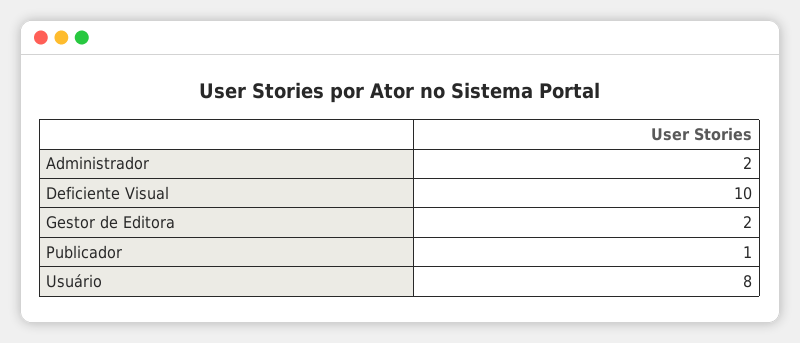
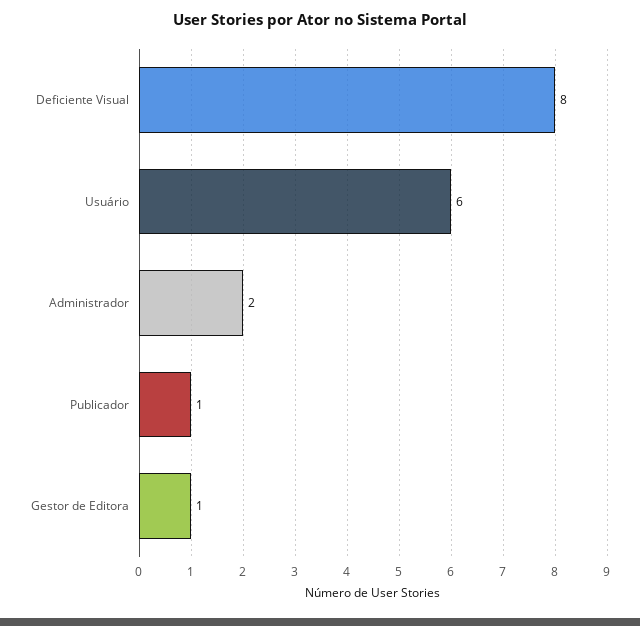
Deficiente Visual: 10 -> 8
Gestor de Editora: 2 -> 1
Usuário: 8 -> 6

